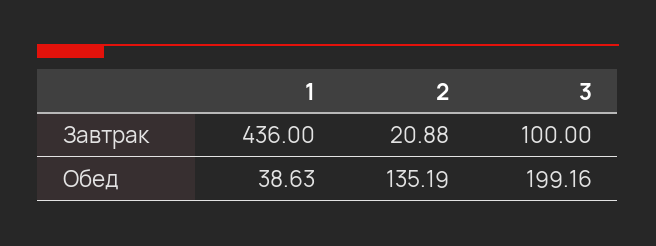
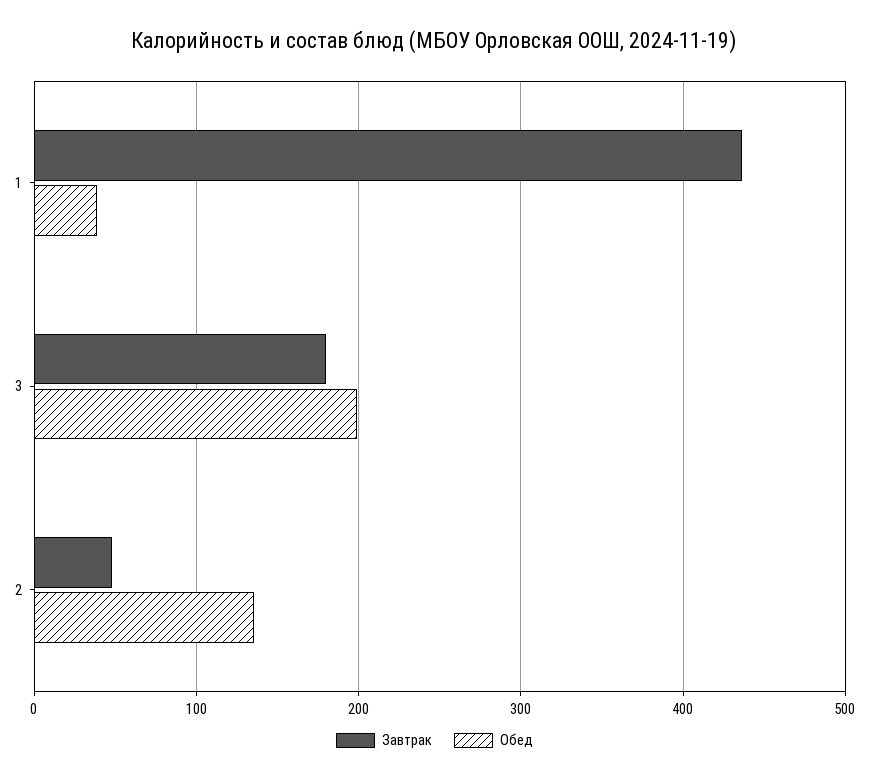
Завтрак, 2: 20.88 -> 50
Завтрак, 3: 100 -> 180

